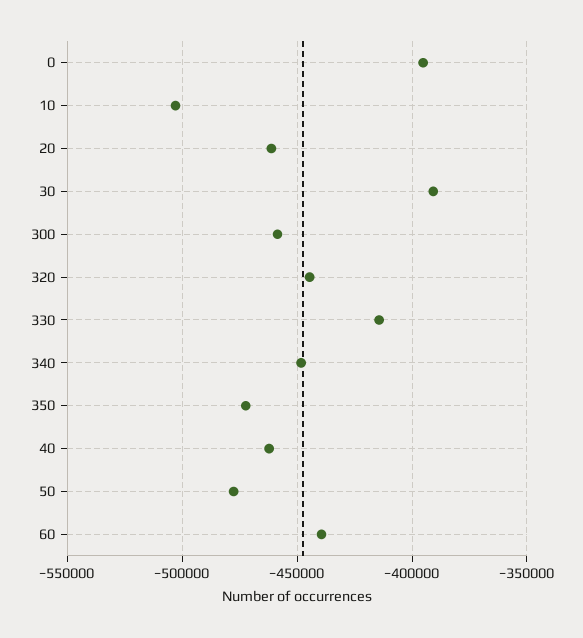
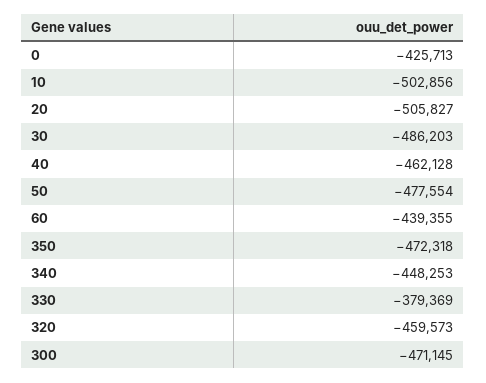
0: -395000 -> -425713
20: -460000 -> -505827
30: -390000 -> -486203
300: -460000 -> -471145
320: -445000 -> -459573
330: -415000 -> -379369

